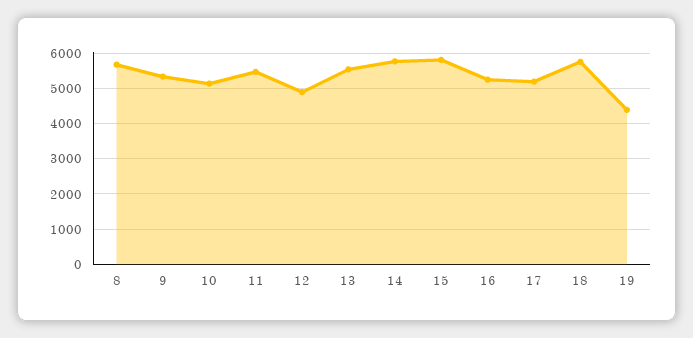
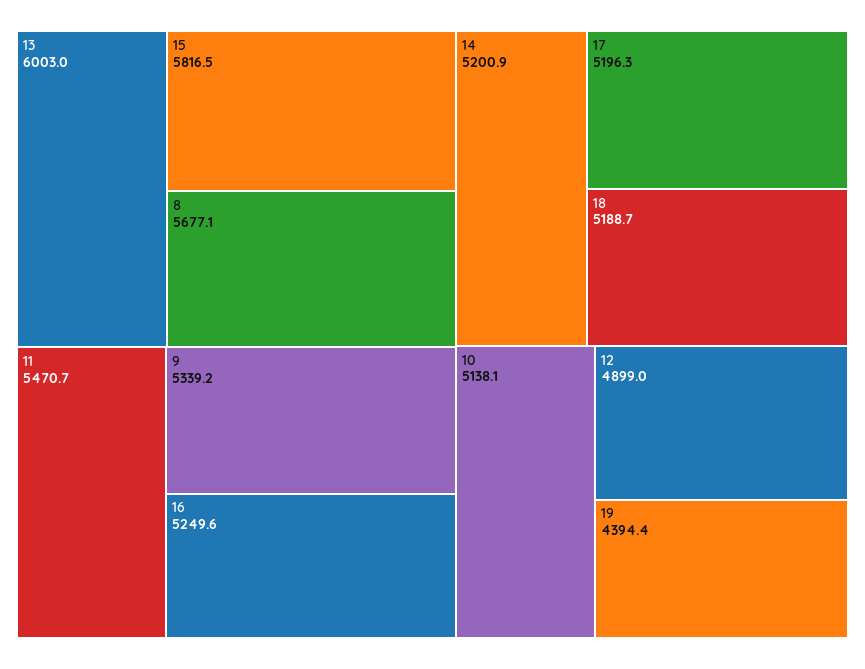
13: 5600 -> 6003
14: 5800 -> 5200.9
18: 5800 -> 5188.7

